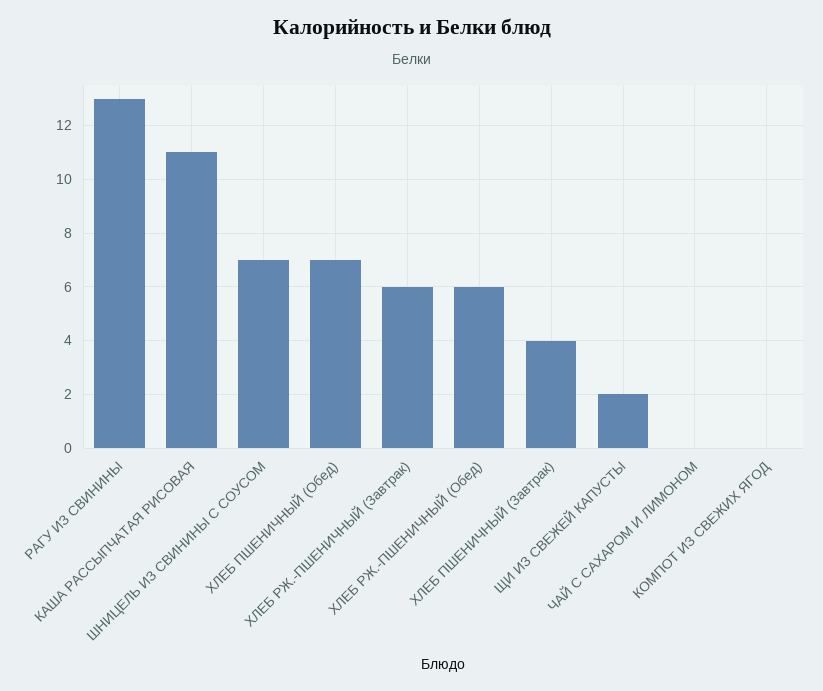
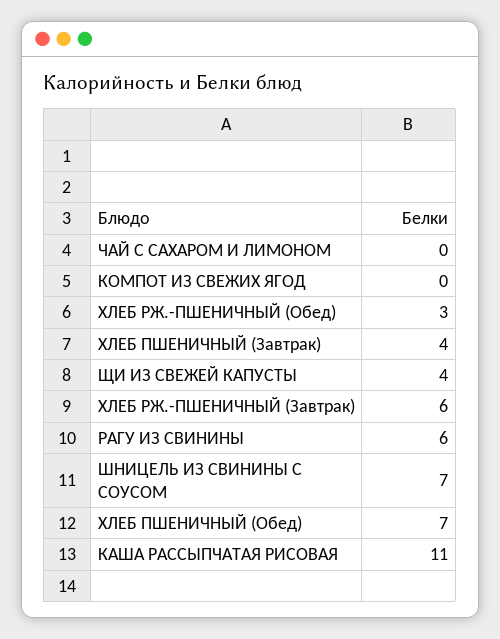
РАГУ ИЗ СВИНИНЫ: 13 -> 6
ХЛЕБ РЖ.-ПШЕНИЧНЫЙ (Обед): 6 -> 3
ЩИ ИЗ СВЕЖЕЙ КАПУСТЫ: 2 -> 4

